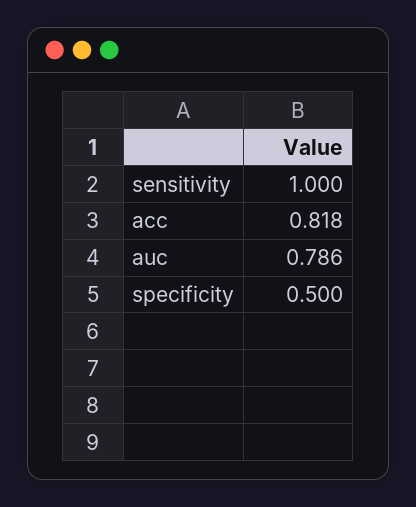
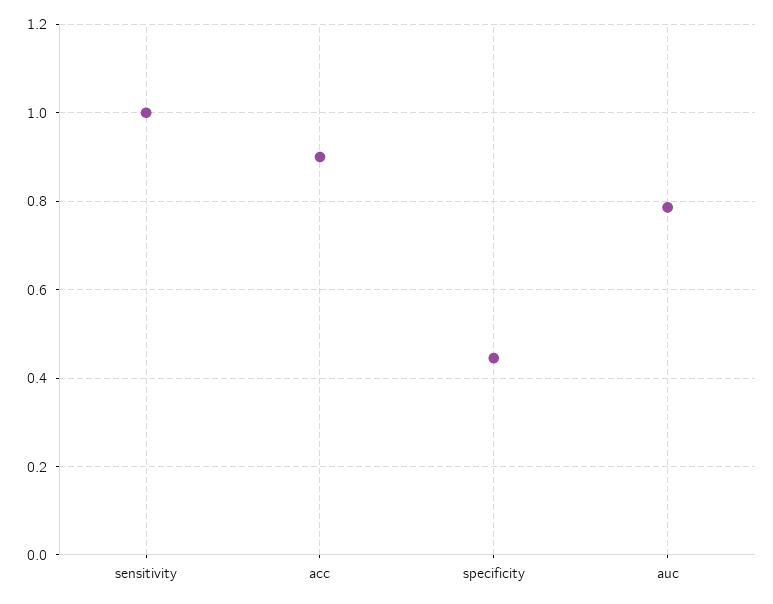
acc: 0.818 -> 0.9
specificity: 0.5 -> 0.44

